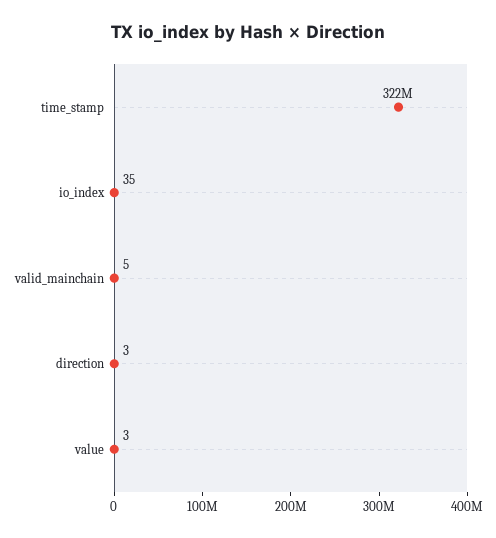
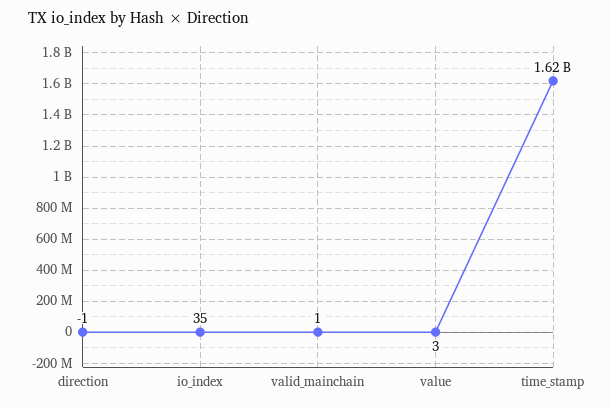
time_stamp: 322000000 -> 1620000000
valid_mainchain: 5 -> 1
direction: 3 -> -1

